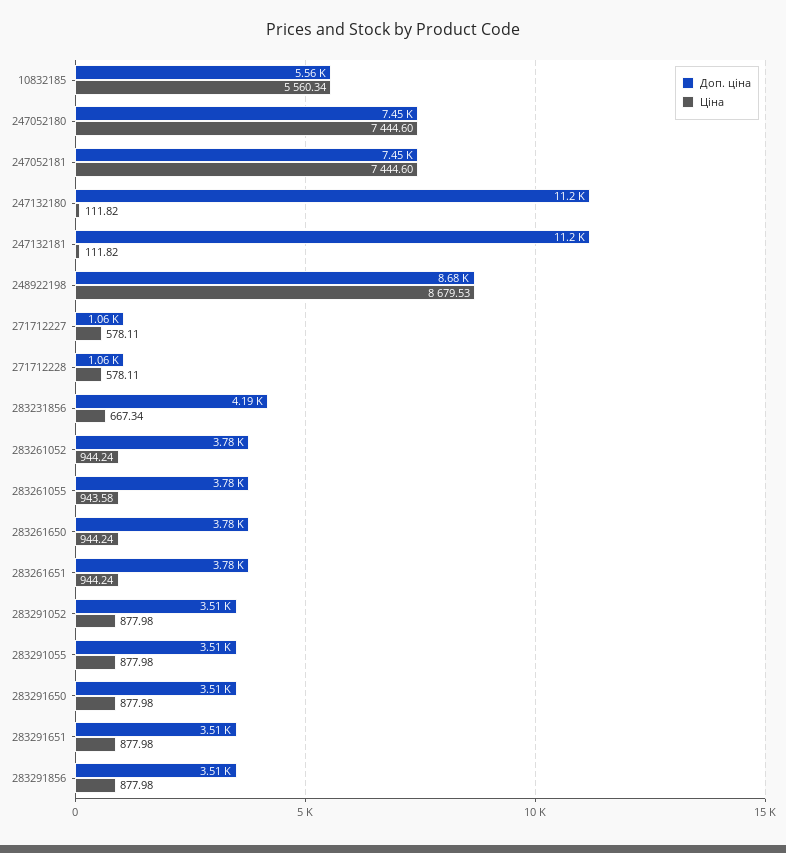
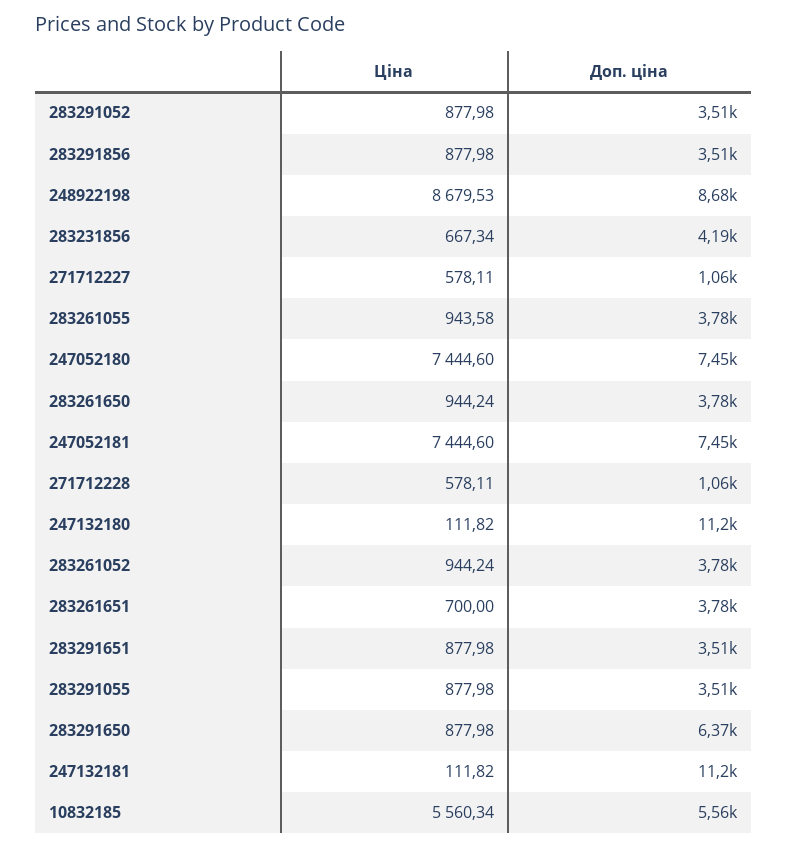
Ціна, 283261651: 944.24 -> 700
Доп. ціна, 283291650: 3510 -> 6370

